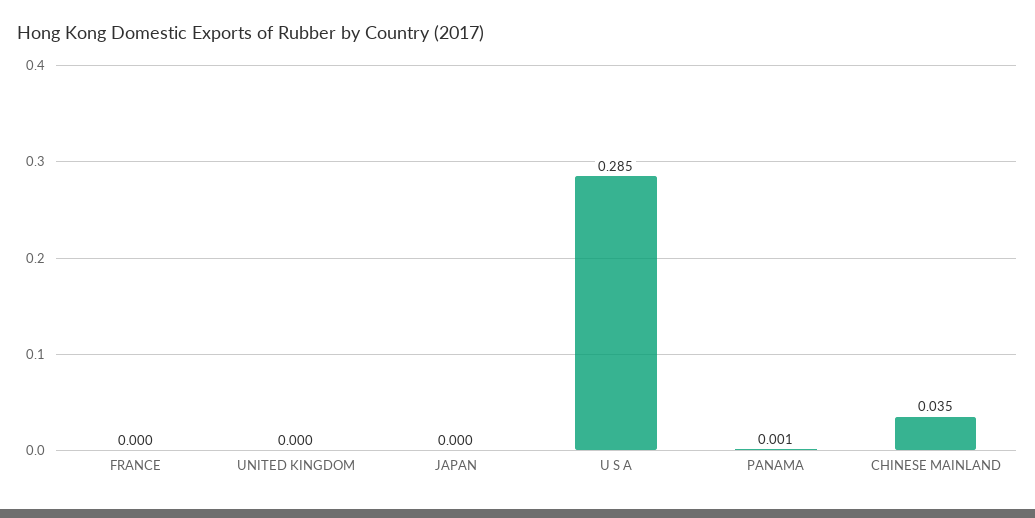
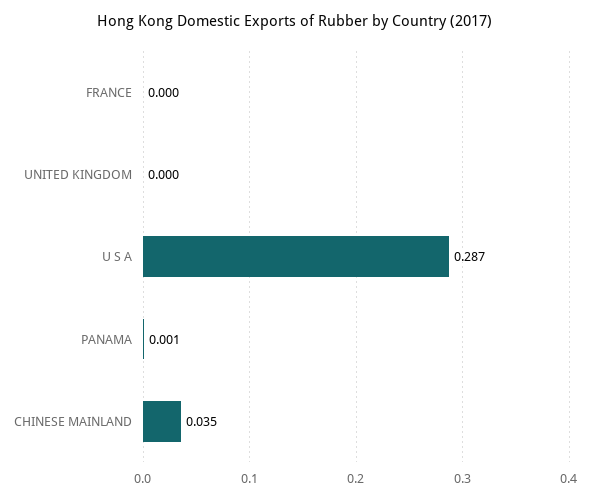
JAPAN: 0 -> none
U S A: 0.285 -> 0.287

